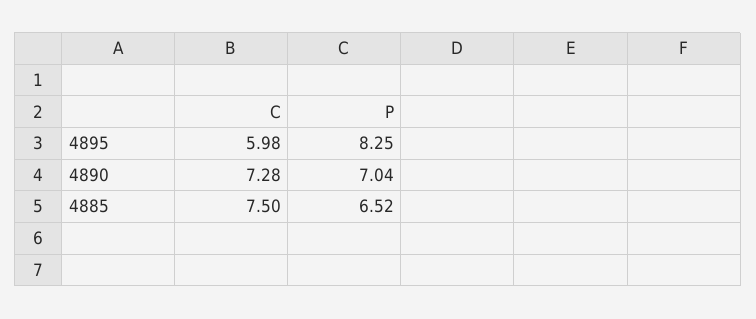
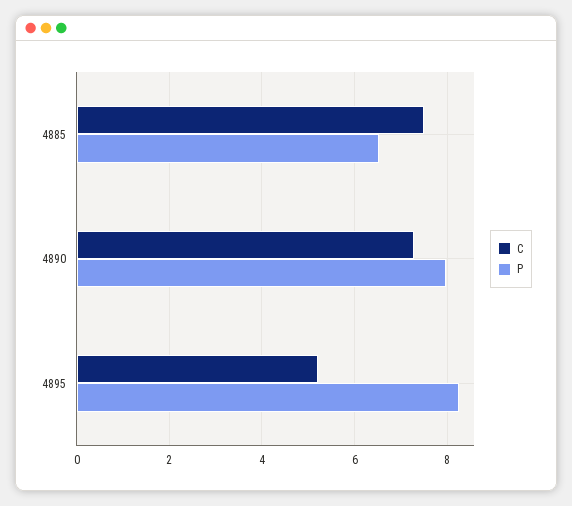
C, 4895: 5.98 -> 5.2
P, 4890: 7.04 -> 8

